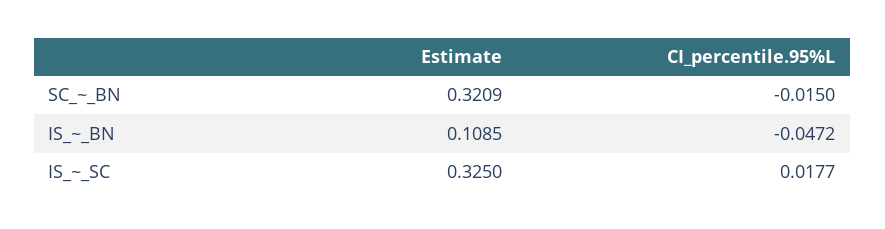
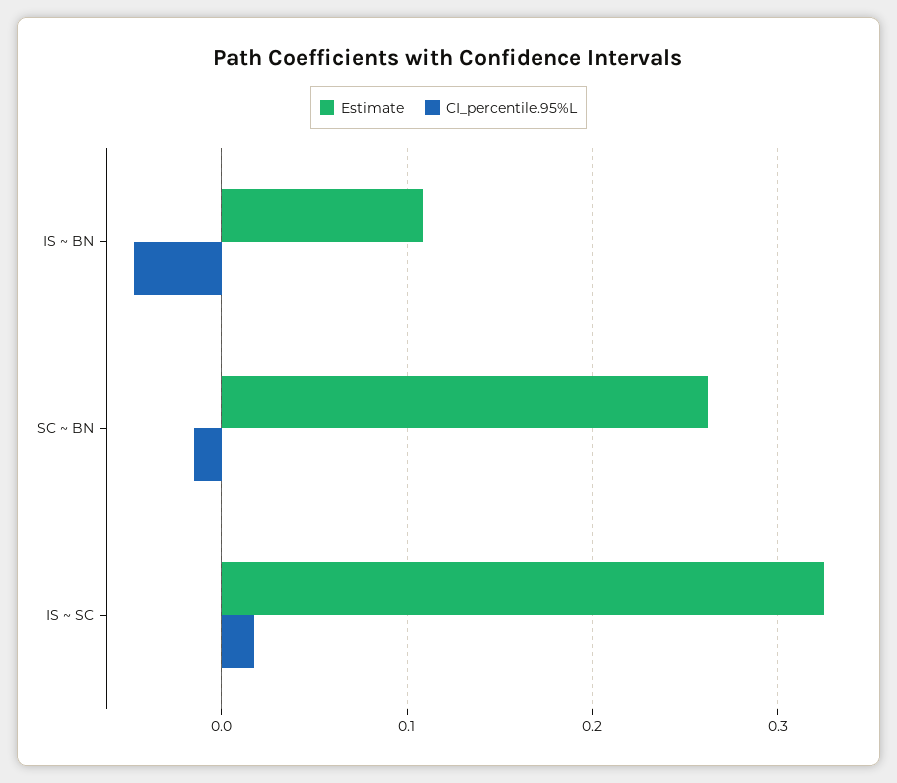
Estimate, SC_~_BN: 0.3209 -> 0.26

